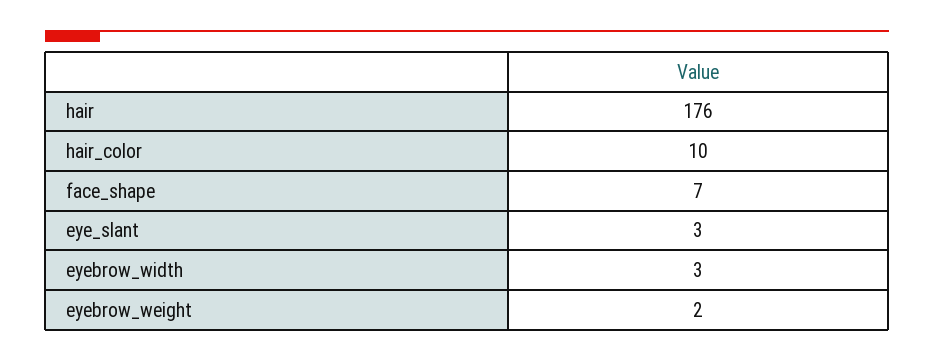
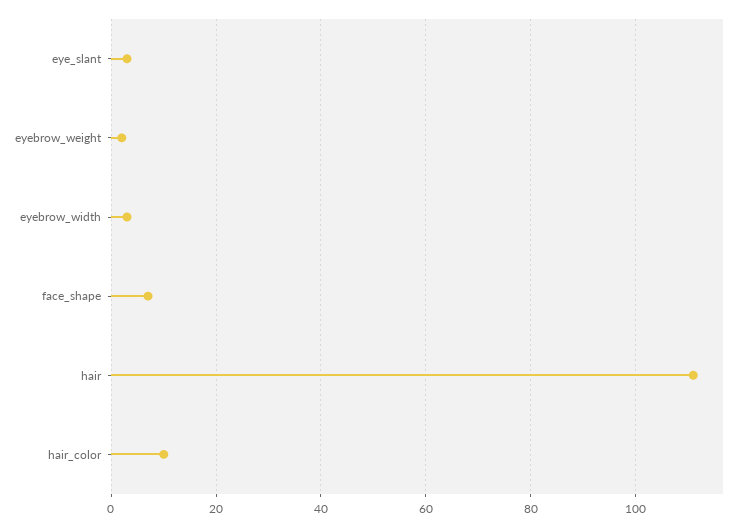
hair: 176 -> 110

